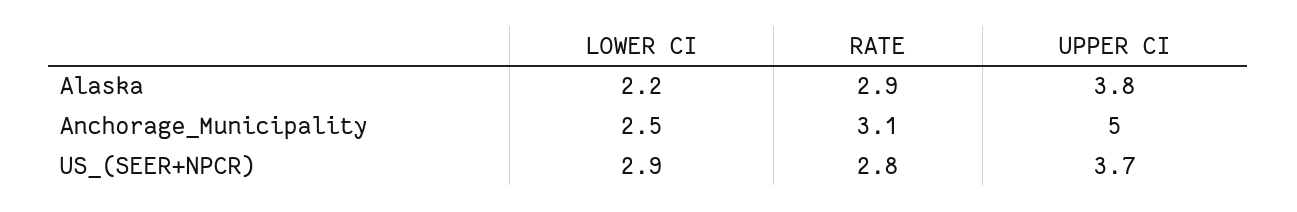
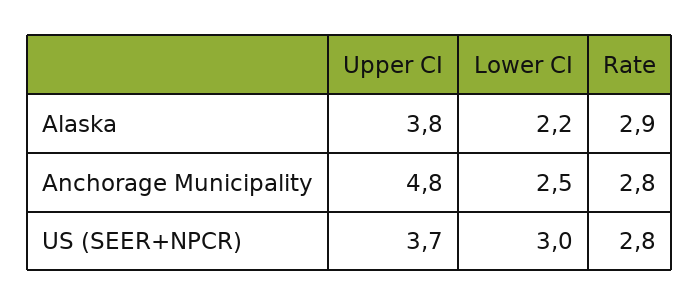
RATE, Anchorage_Municipality: 3.1 -> 2.8
UPPER CI, Anchorage_Municipality: 5 -> 4.8
LOWER CI, US_(SEER+NPCR): 2.9 -> 3

